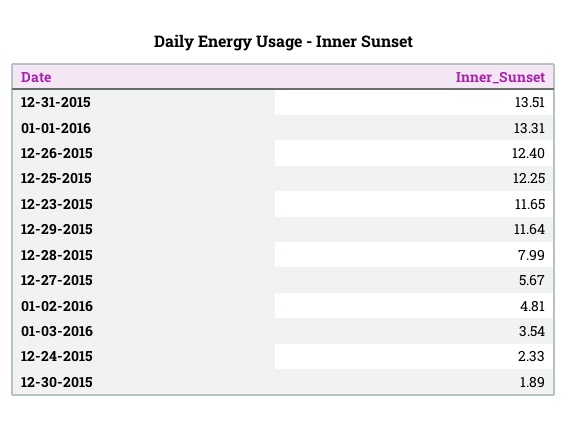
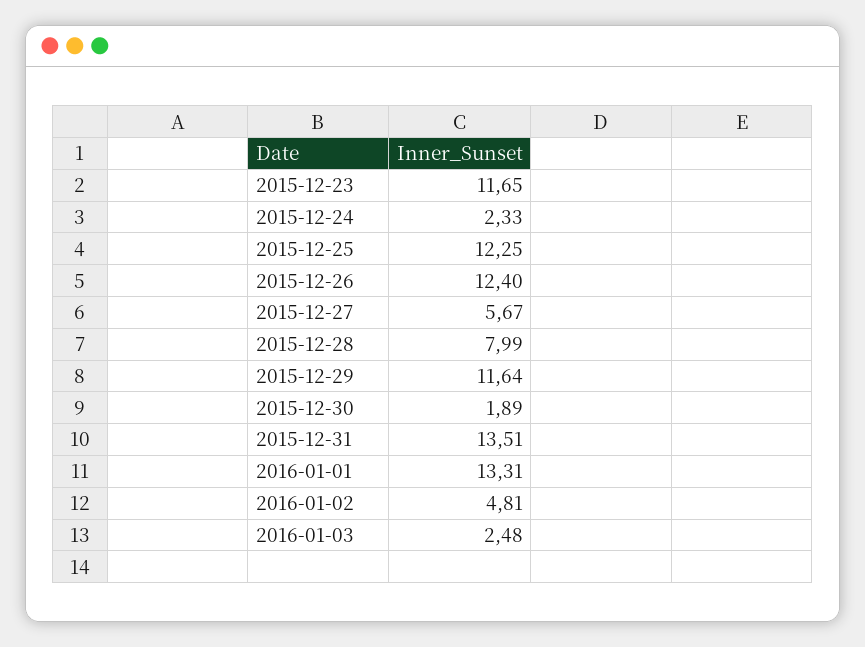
01-03-2016: 3.54 -> 2.48

